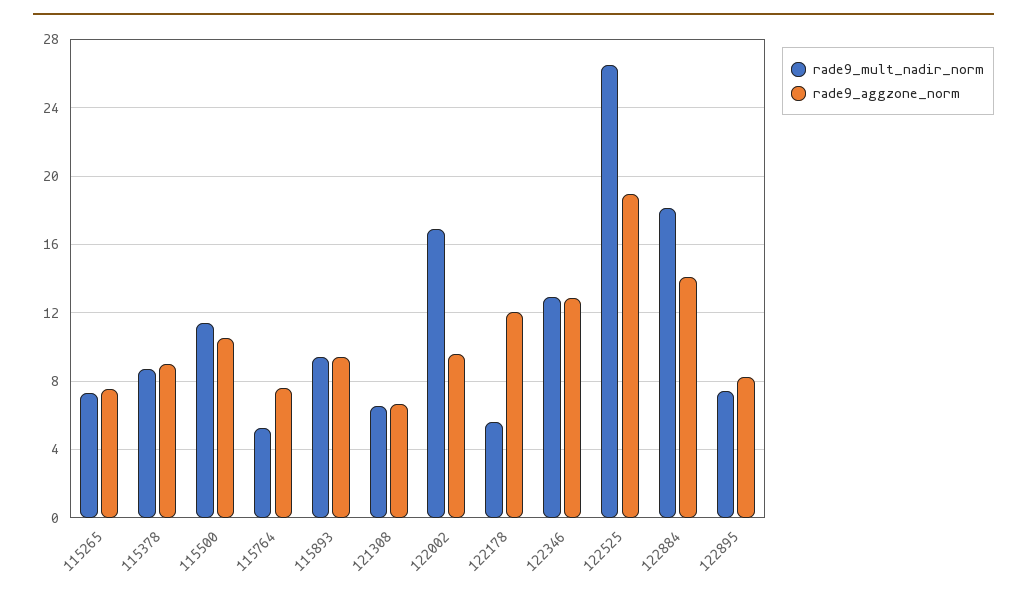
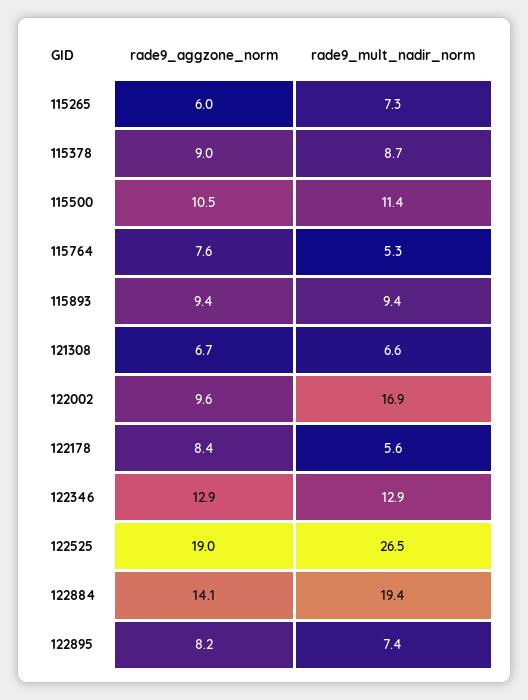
rade9_aggzone_norm, 115265: 7.5 -> 6
rade9_aggzone_norm, 122178: 12 -> 8.4
rade9_mult_nadir_norm, 122884: 18 -> 19.4

